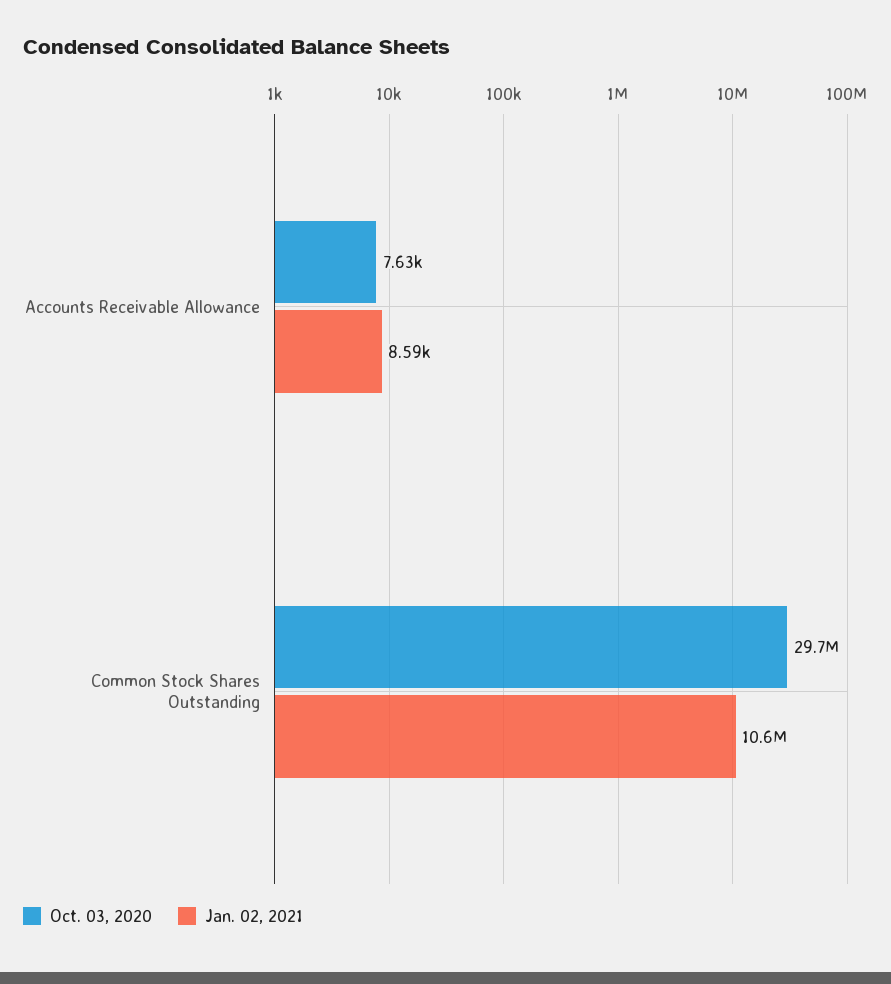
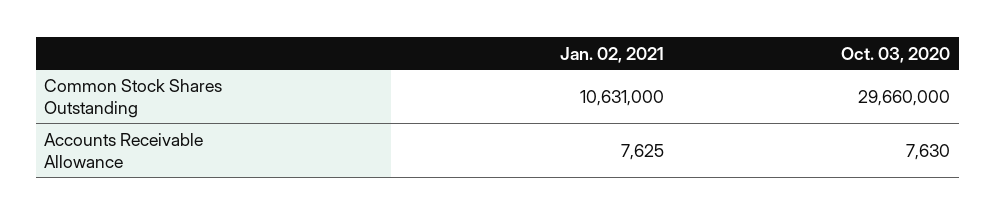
Jan. 02, 2021, Accounts Receivable Allowance: 8590 -> 7625

